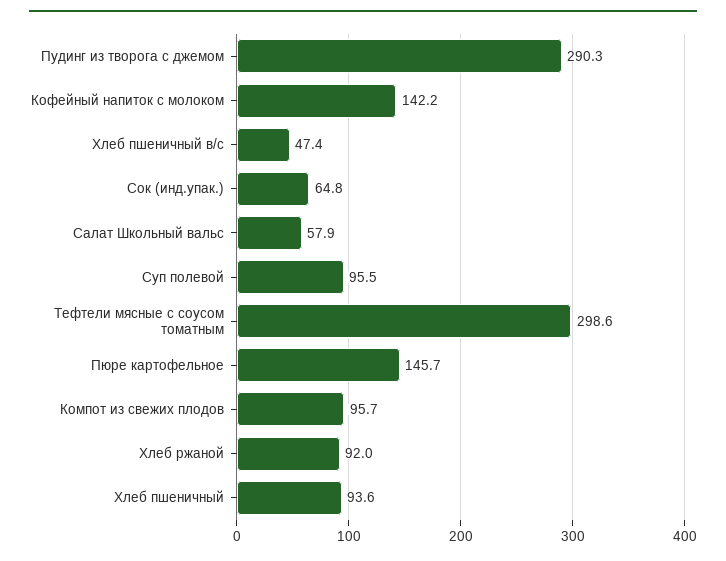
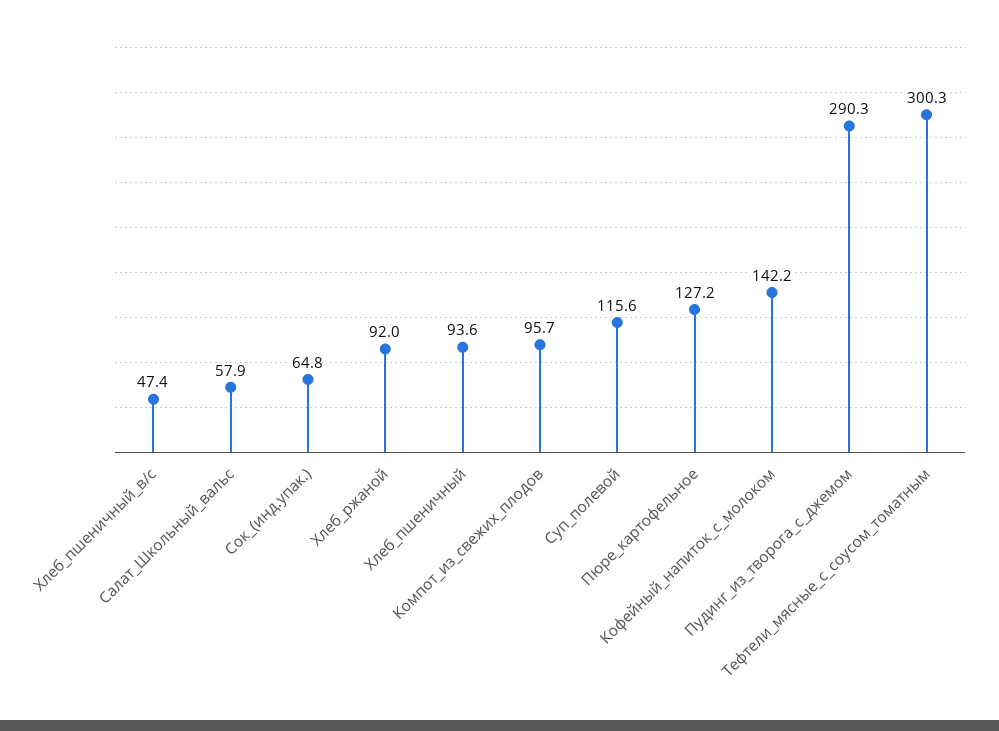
Суп полевой: 95.5 -> 115.6
Тефтели мясные с соусом томатным: 298.6 -> 300.3
Пюре картофельное: 145.7 -> 127.2

